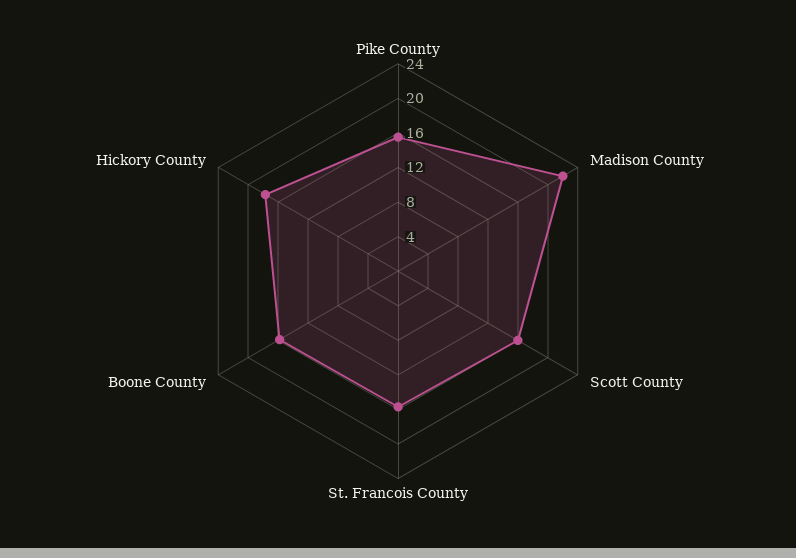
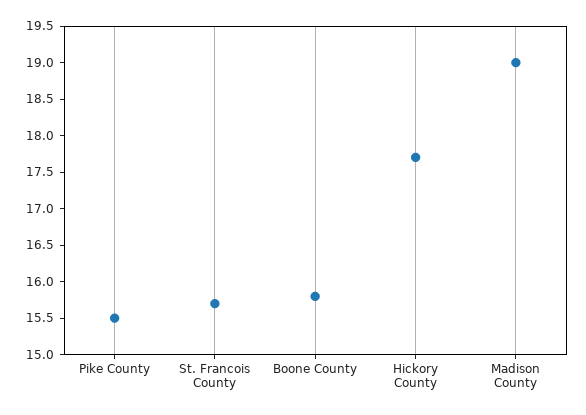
Madison County: 22 -> 19
Scott County: 16 -> none

